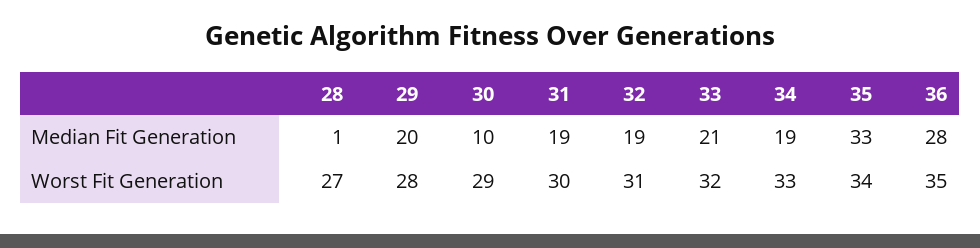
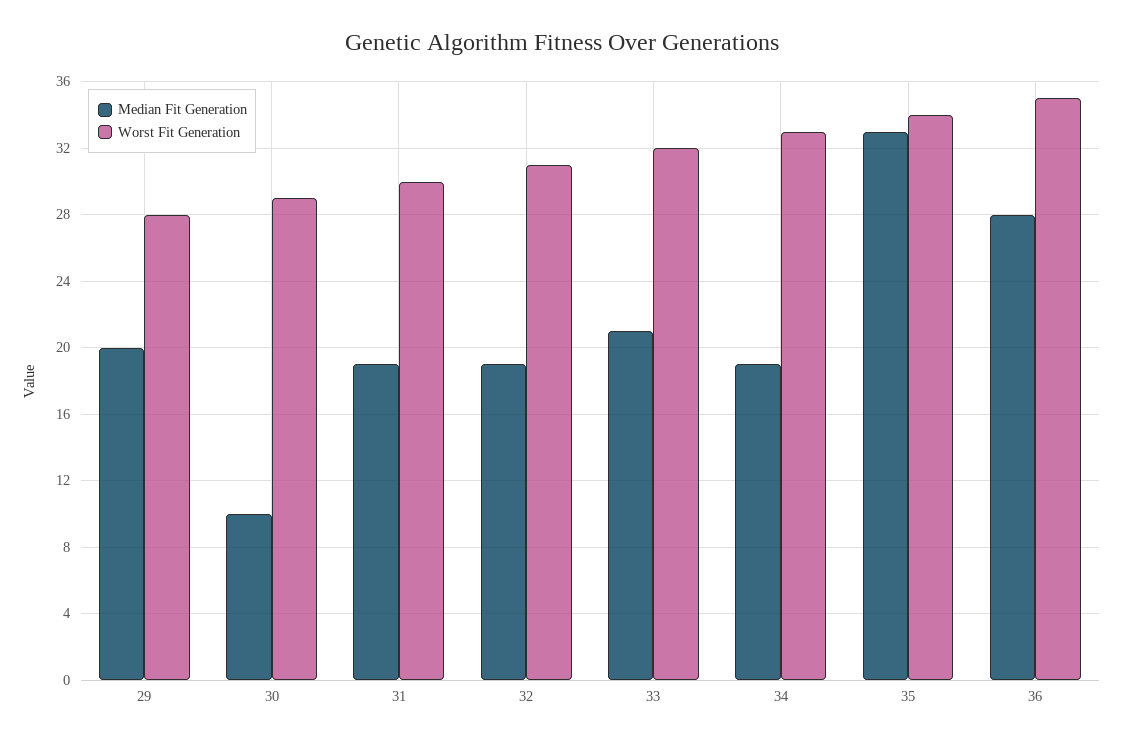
Median Fit Generation, 28: 1 -> none
Worst Fit Generation, 28: 27 -> none

